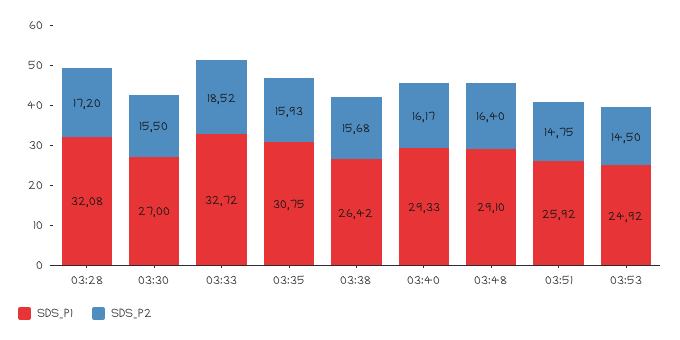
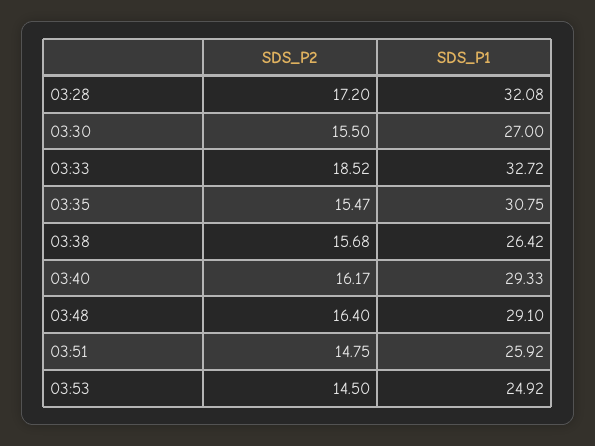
SDS_P2, 03:35: 15.93 -> 15.47

